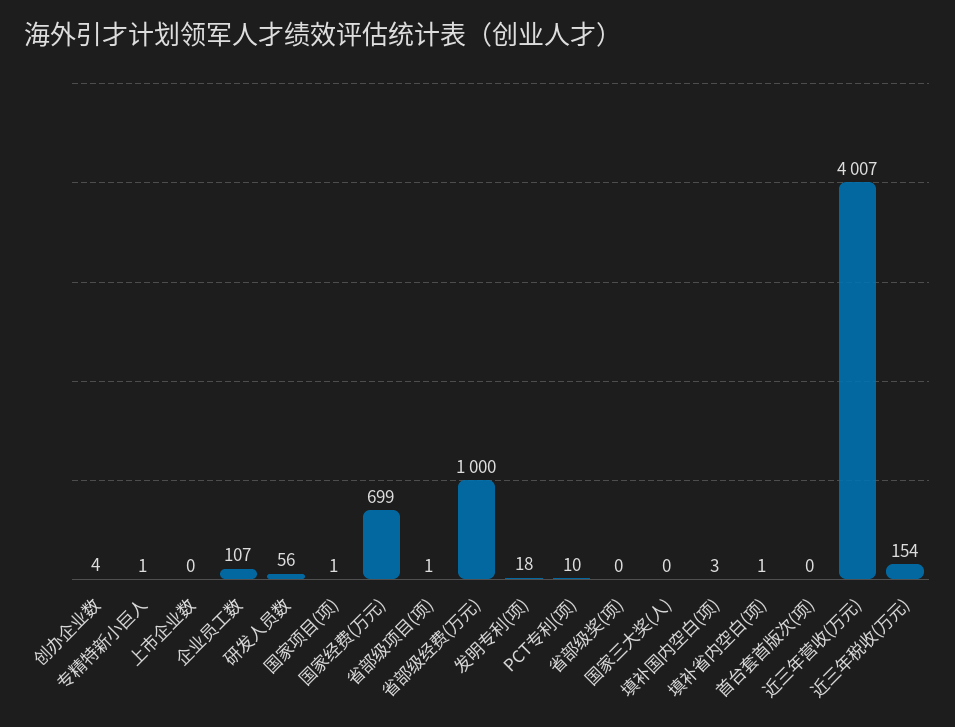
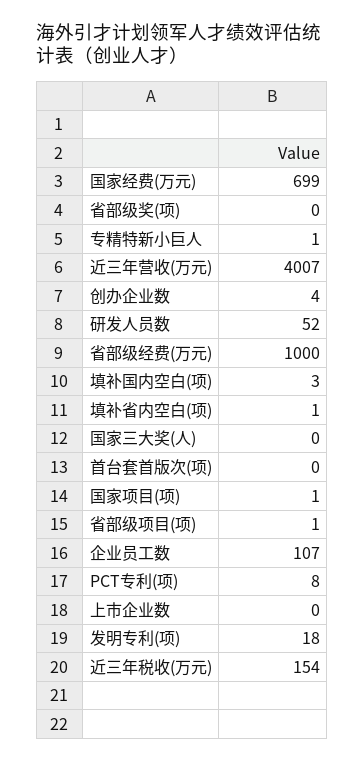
研发人员数: 56 -> 52
PCT专利(项): 10 -> 8

